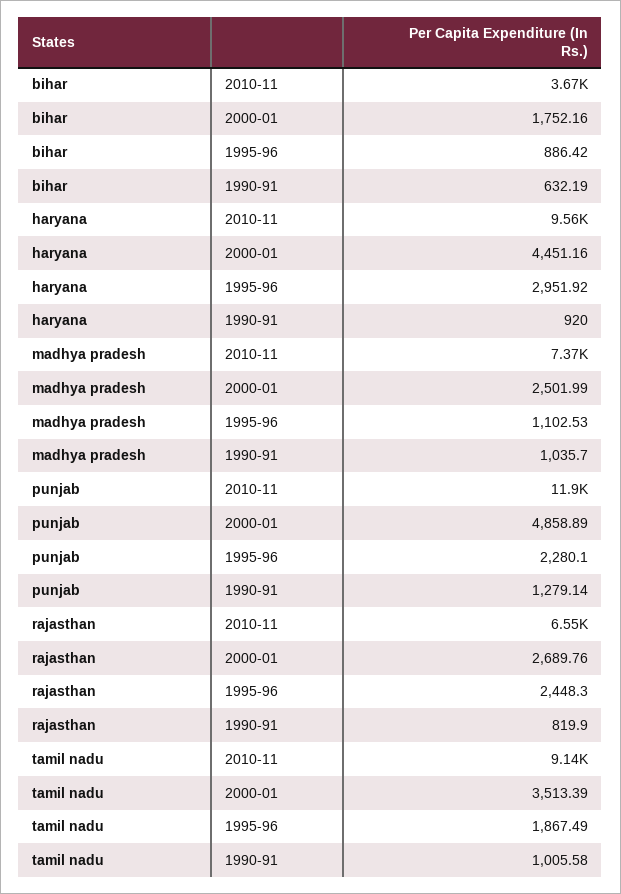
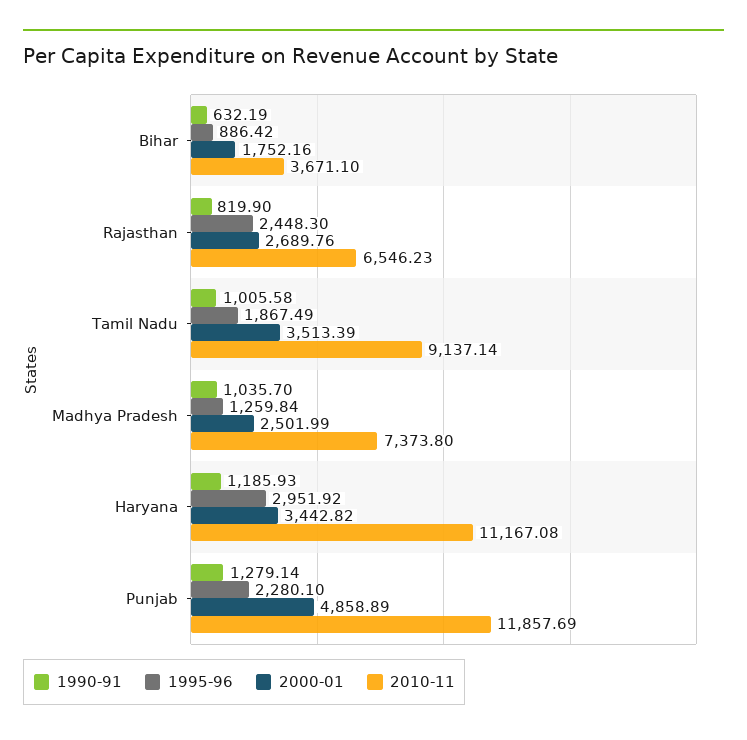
2010-11, haryana: 9560 -> 11167.08
2000-01, haryana: 4451.16 -> 3442.82
1990-91, haryana: 920 -> 1185.93
1995-96, madhya pradesh: 1102.53 -> 1259.84

